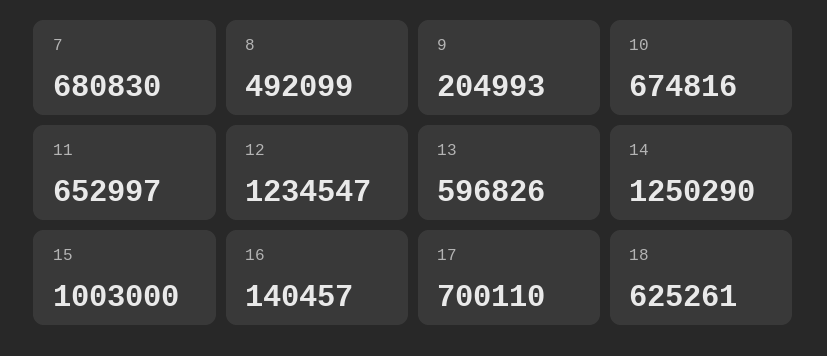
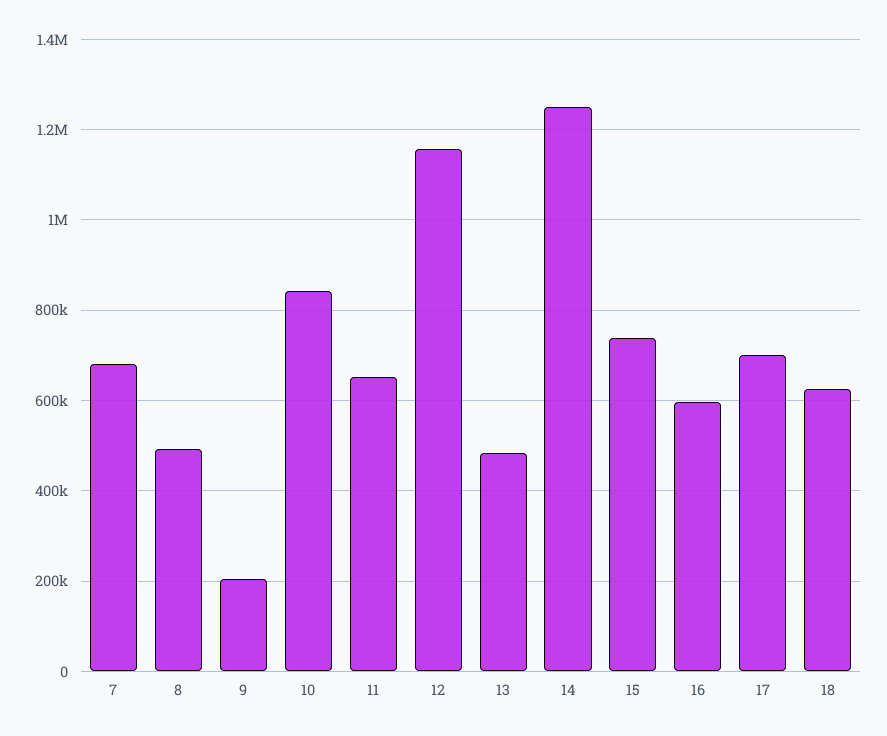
10: 674816 -> 840000
12: 1234547 -> 1160000
13: 596826 -> 480000
15: 1003000 -> 740000
16: 140457 -> 600000

